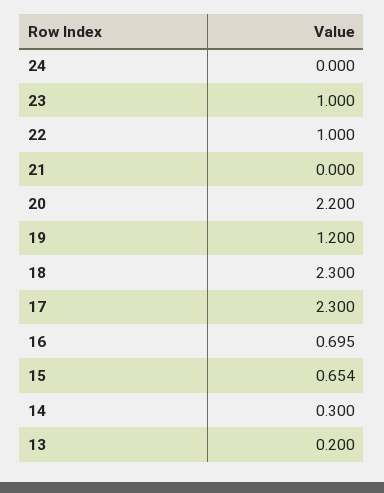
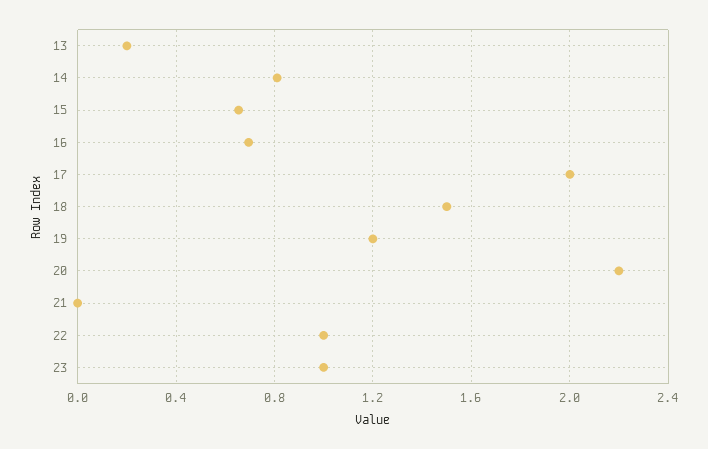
24: 0 -> none
18: 2.3 -> 1.5
17: 2.3 -> 2
14: 0.3 -> 0.8

